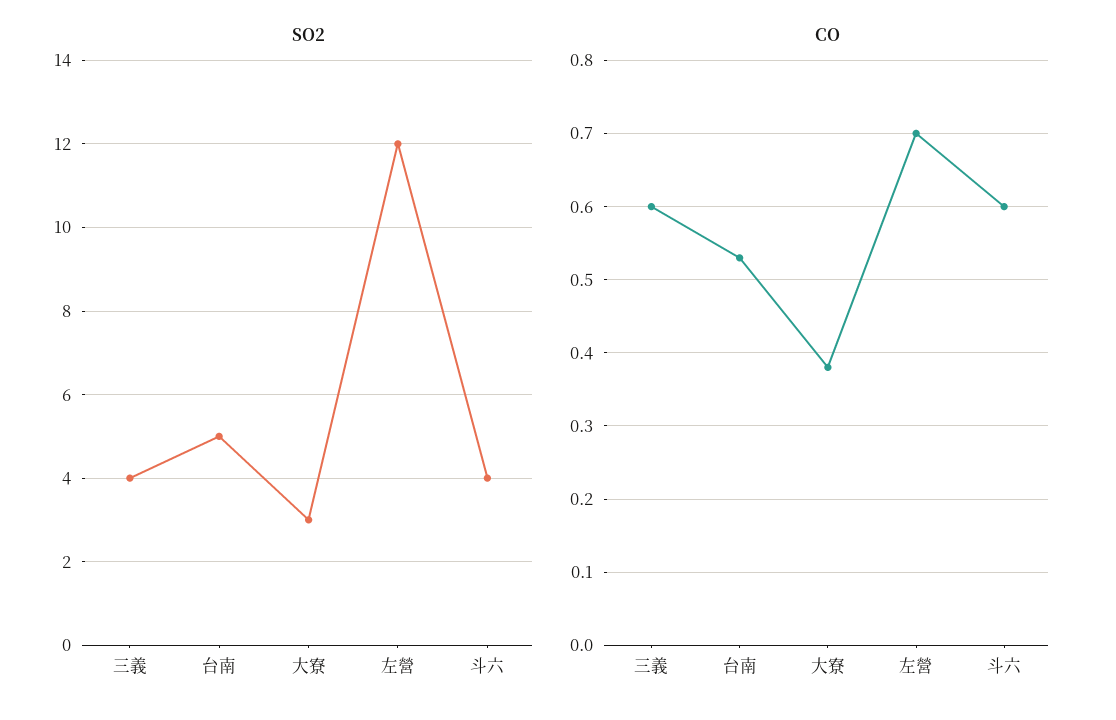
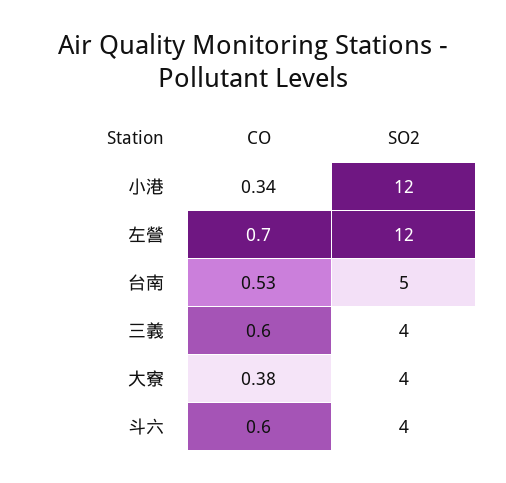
SO2, 大寮: 3 -> 4
CO, 小港: none -> 0.34
SO2, 小港: none -> 12

